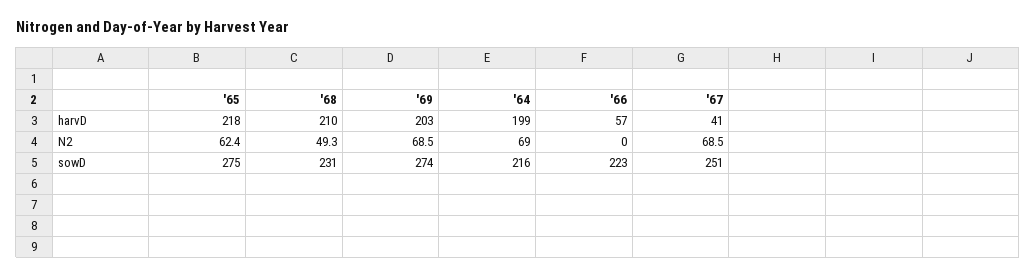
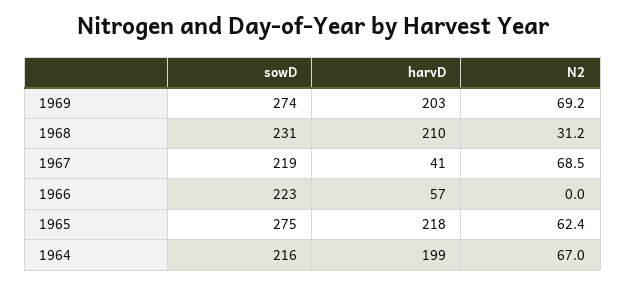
'68, N2: 49.3 -> 31.2
'69, N2: 68.5 -> 69.2
'64, N2: 69 -> 67
'67, sowD: 251 -> 219

